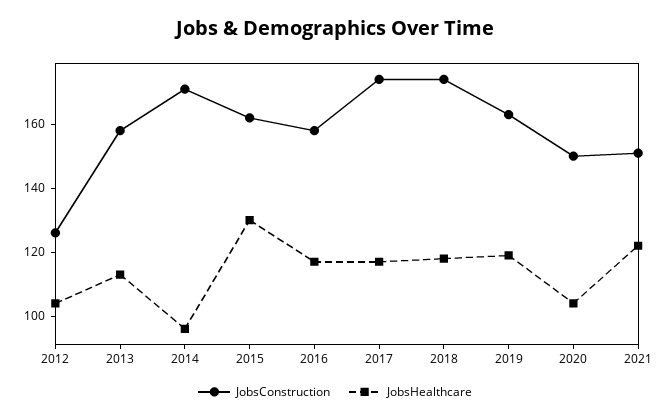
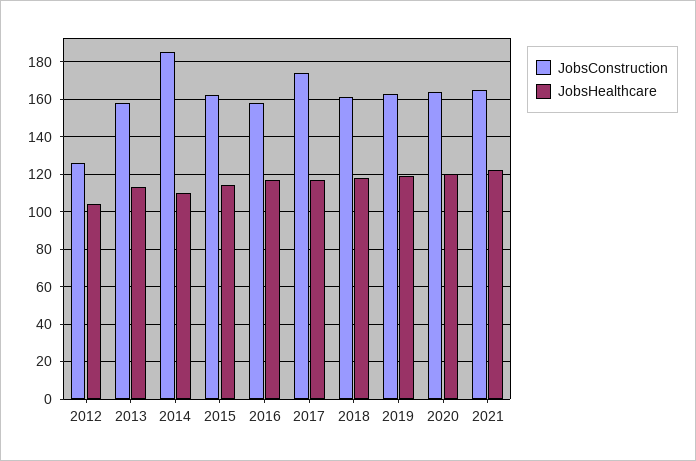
JobsConstruction, 2014: 170 -> 185
JobsHealthcare, 2014: 95 -> 110
JobsHealthcare, 2015: 130 -> 115
JobsConstruction, 2018: 175 -> 160
JobsConstruction, 2020: 150 -> 165
JobsHealthcare, 2020: 105 -> 120
JobsConstruction, 2021: 150 -> 165

